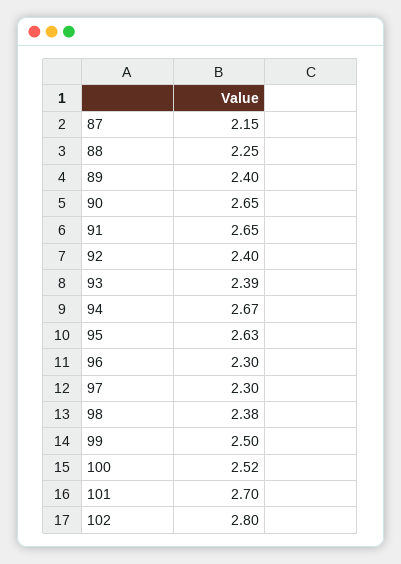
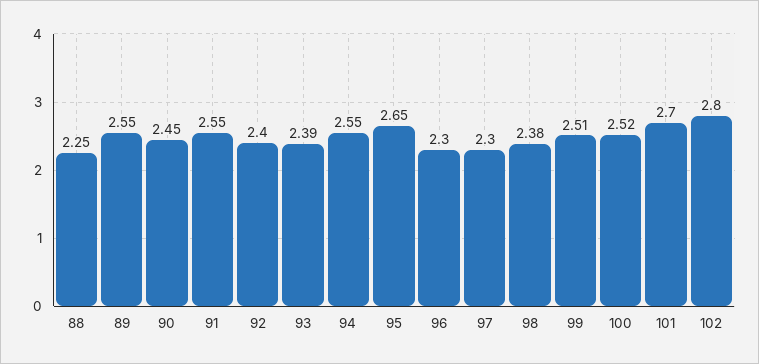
87: 2.15 -> none
89: 2.4 -> 2.55
90: 2.65 -> 2.45
91: 2.65 -> 2.55
94: 2.67 -> 2.55
95: 2.63 -> 2.65
99: 2.5 -> 2.51

